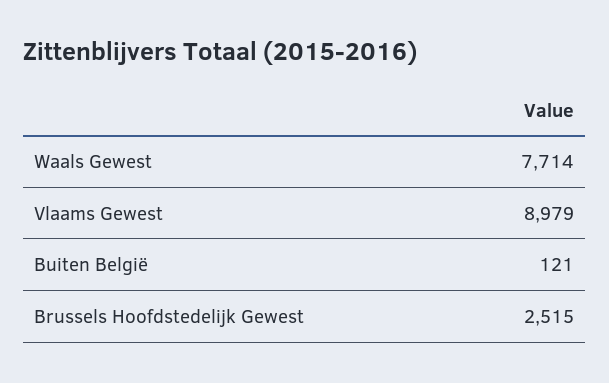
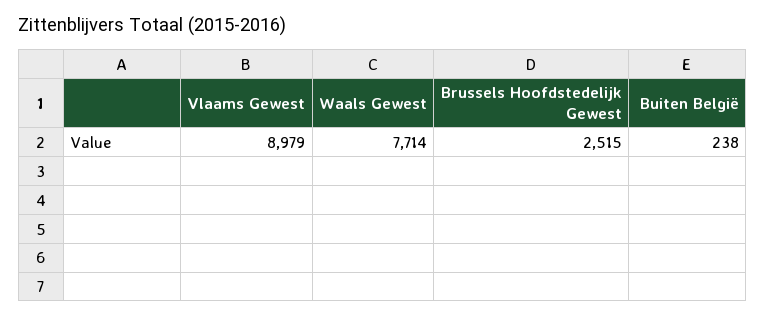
Buiten België: 121 -> 238

